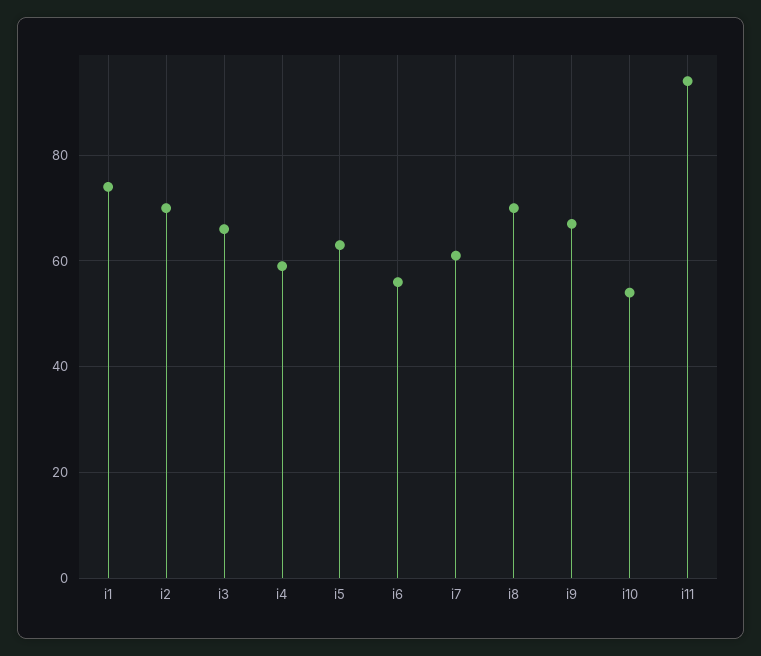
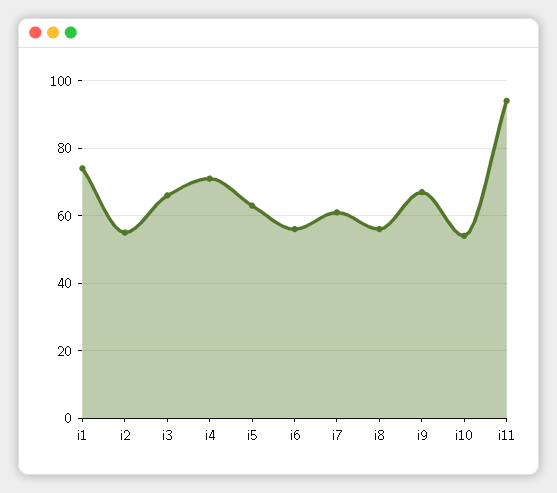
i2: 70 -> 55
i4: 60 -> 70
i8: 70 -> 55

